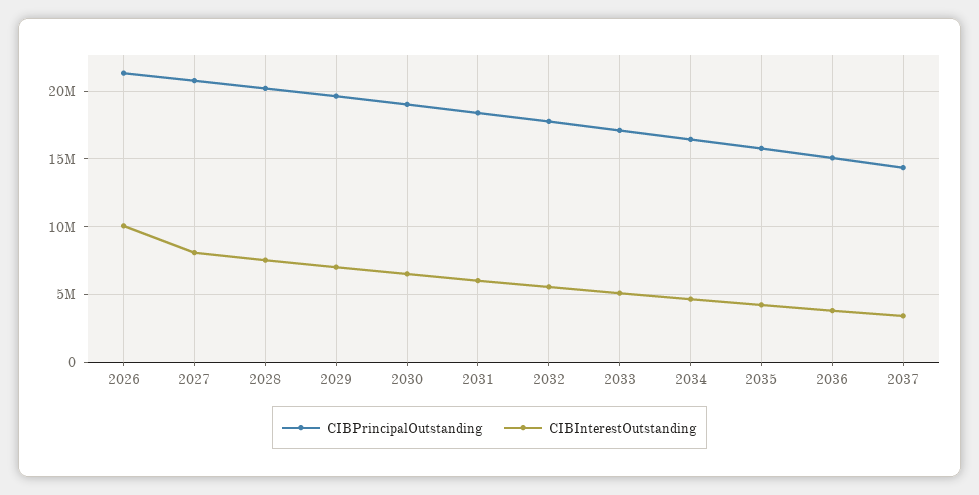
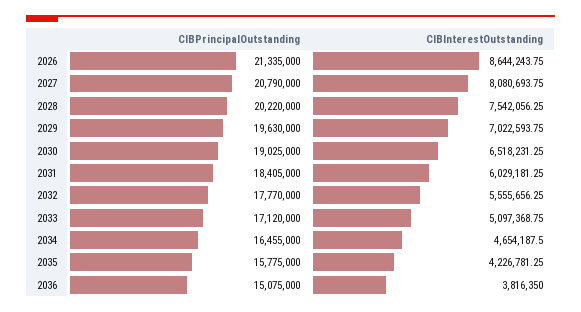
CIBInterestOutstanding, 2026: 10000000 -> 8644243.75
CIBPrincipalOutstanding, 2037: 14500000 -> none
CIBInterestOutstanding, 2037: 3500000 -> none

